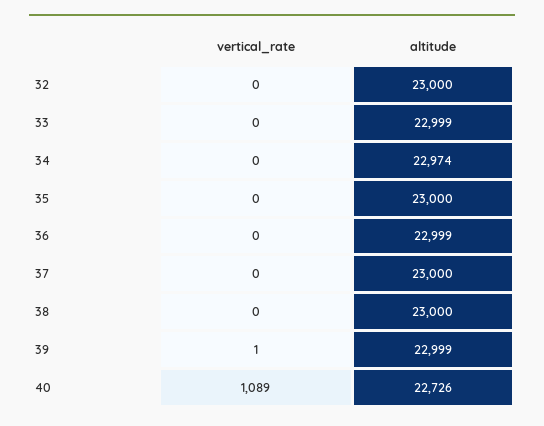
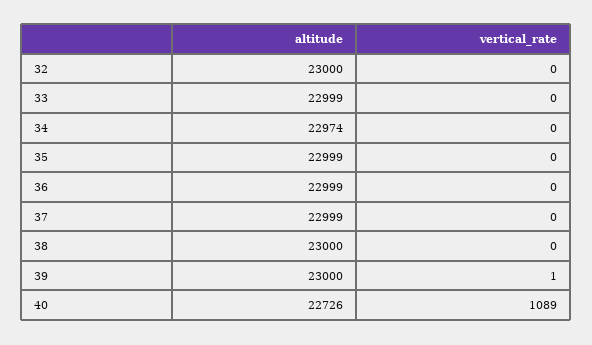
altitude, 35: 23000 -> 22999
altitude, 37: 23000 -> 22999
altitude, 39: 22999 -> 23000

